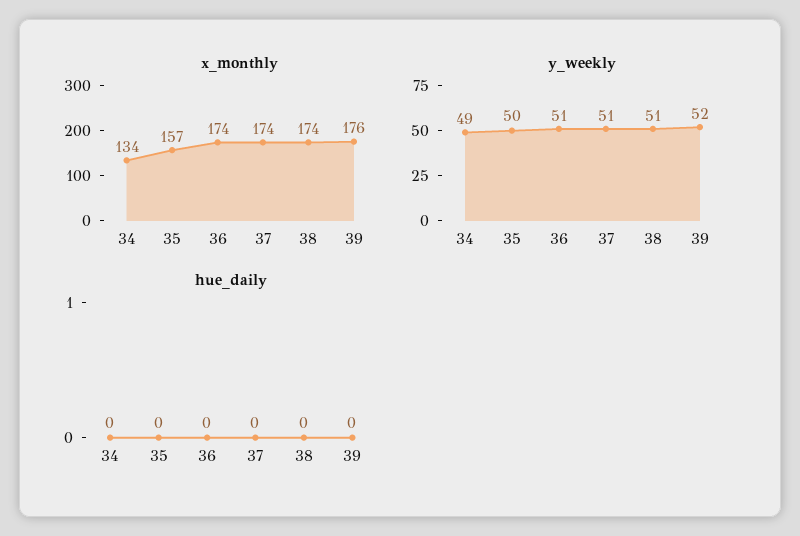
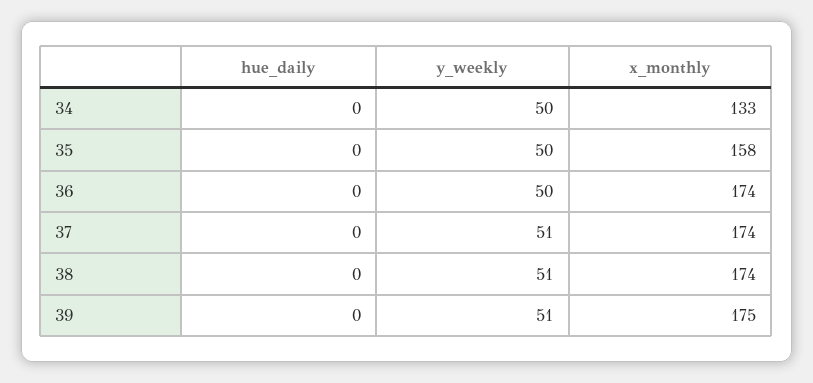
x_monthly, 34: 134 -> 133
x_monthly, 35: 157 -> 158
x_monthly, 39: 176 -> 175
y_weekly, 34: 49 -> 50
y_weekly, 36: 51 -> 50
y_weekly, 39: 52 -> 51

